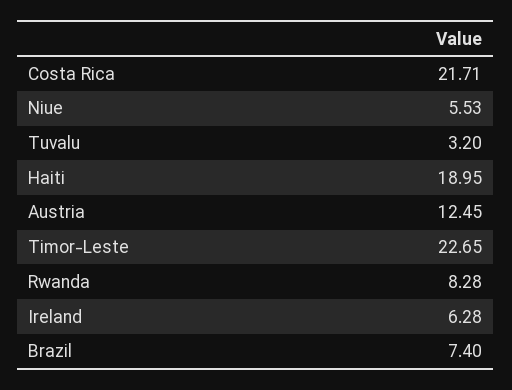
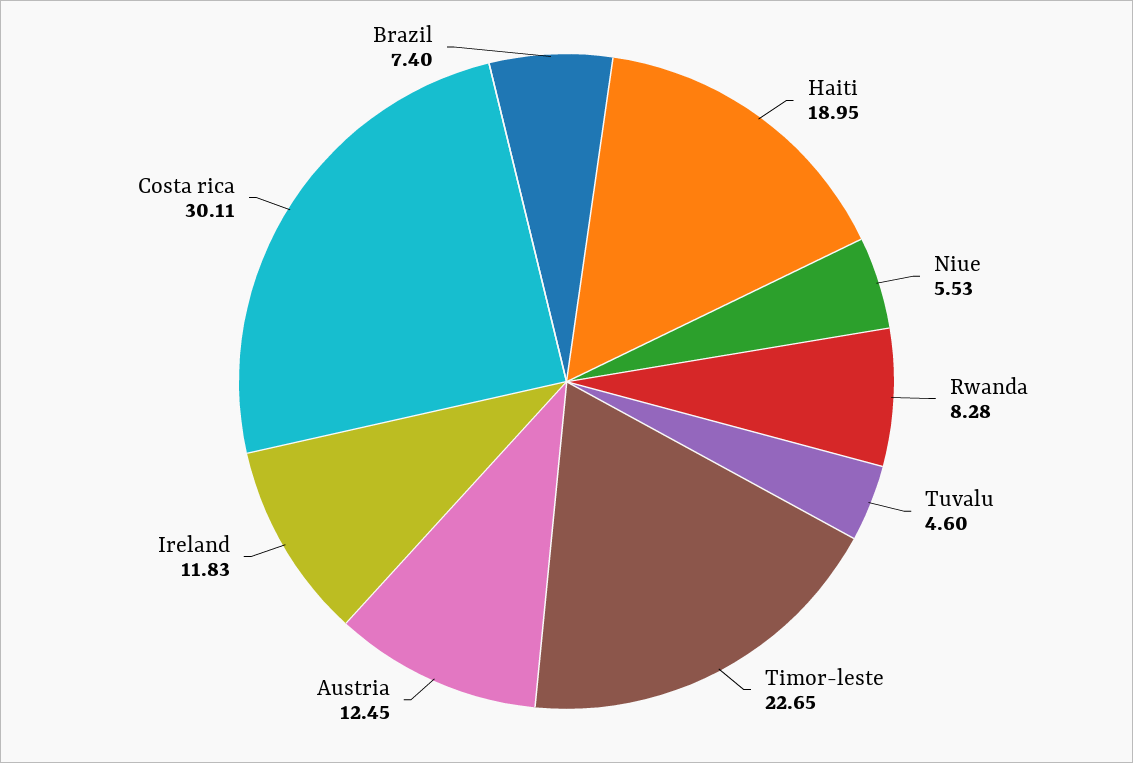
Costa Rica: 21.71 -> 30.11
Tuvalu: 3.2 -> 4.6
Ireland: 6.28 -> 11.83

